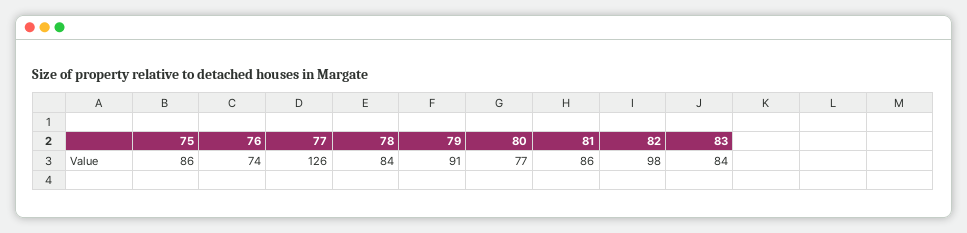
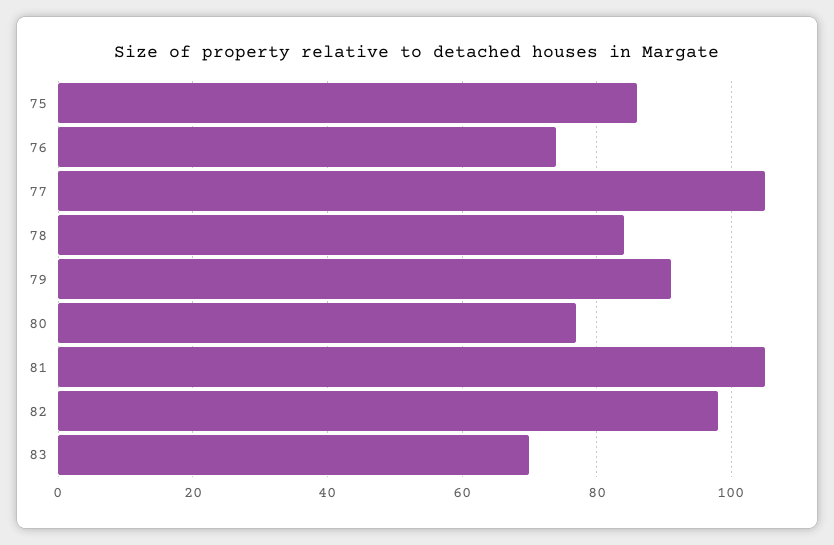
77: 126 -> 105
81: 86 -> 105
83: 84 -> 70

